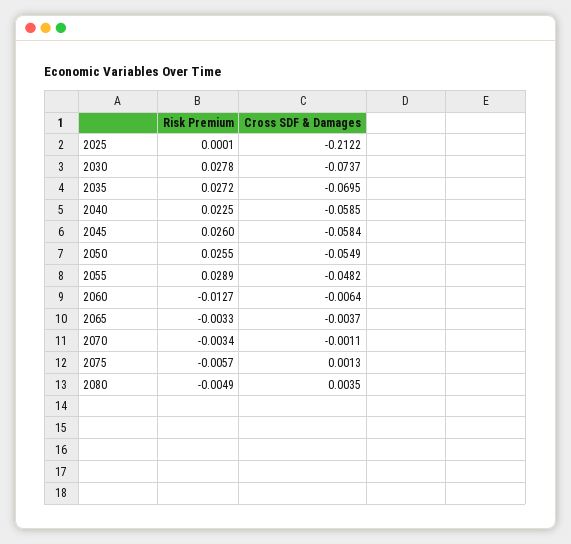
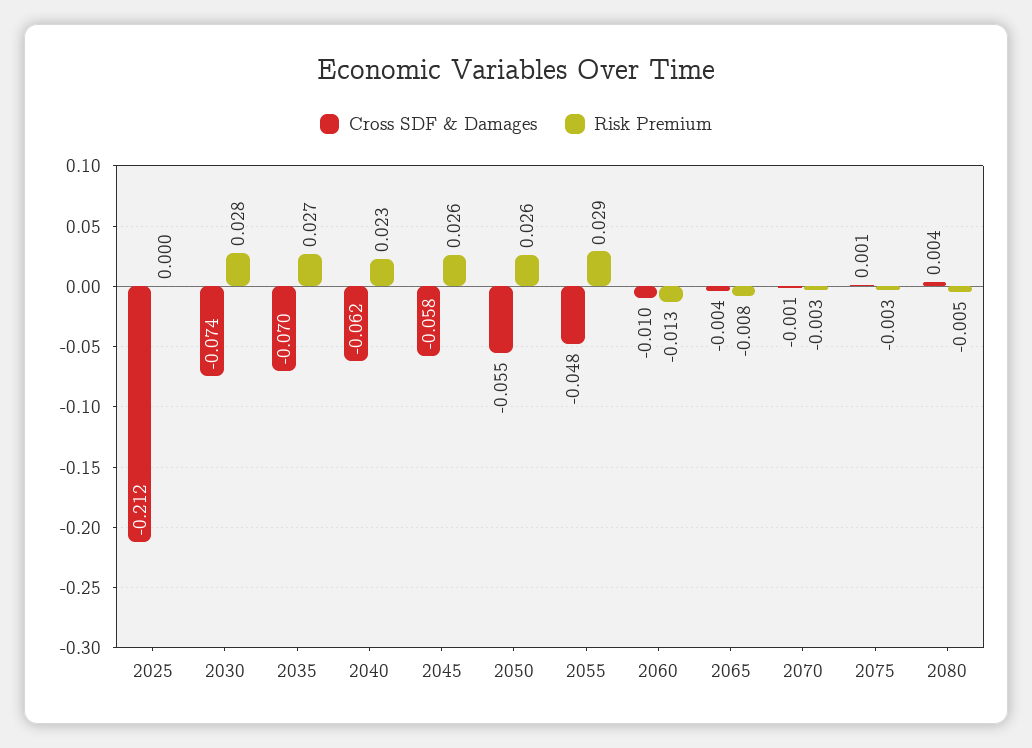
Cross SDF & Damages, 2040: -0.0585 -> -0.062
Cross SDF & Damages, 2060: -0.0064 -> -0.01
Risk Premium, 2065: -0.0033 -> -0.008
Risk Premium, 2075: -0.0057 -> -0.003

